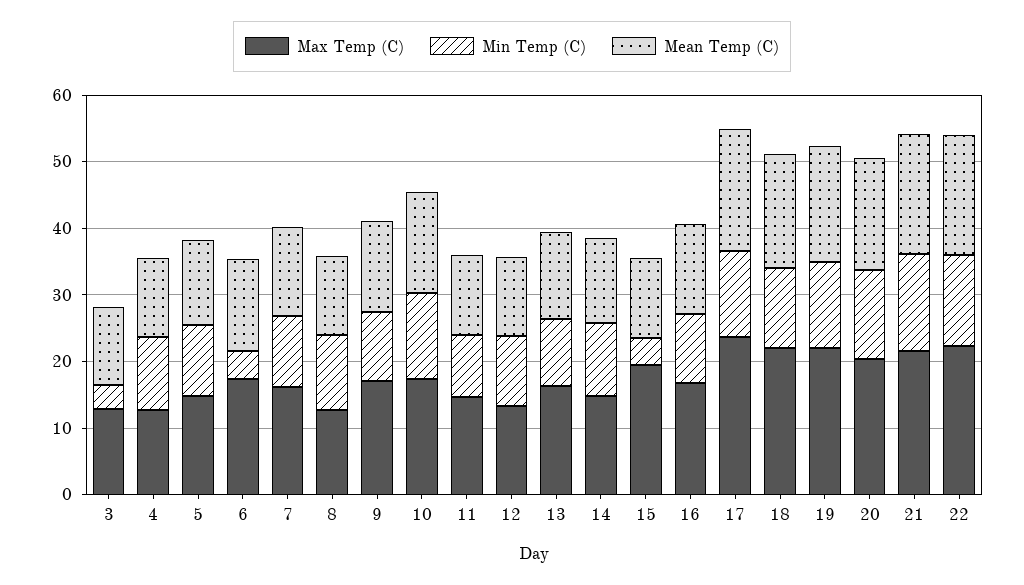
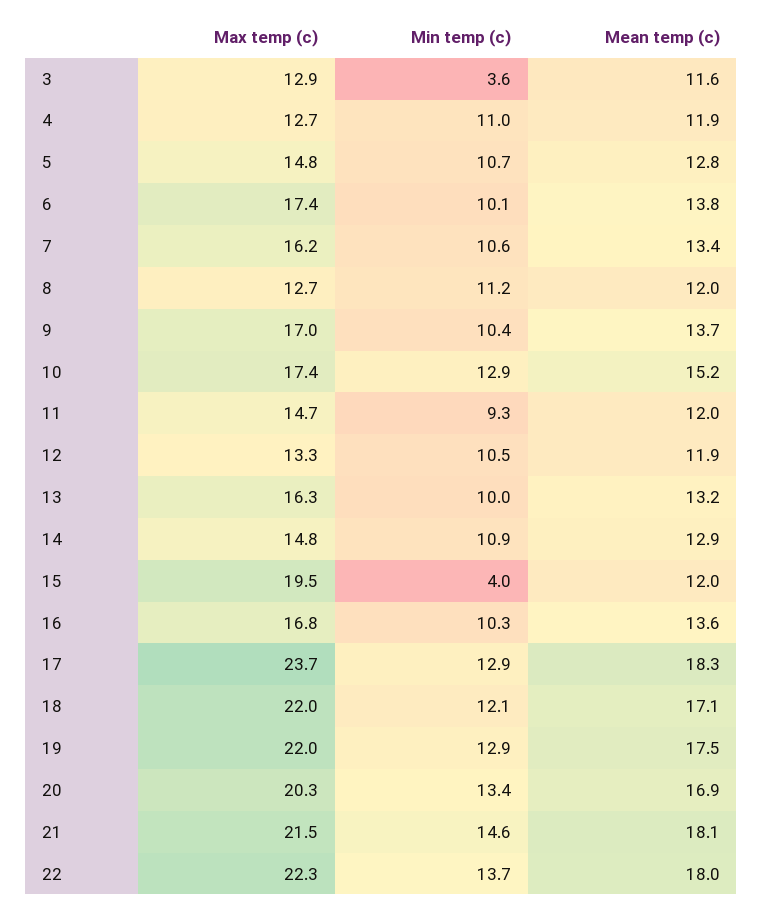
Min Temp (C), 6: 4 -> 10.1

